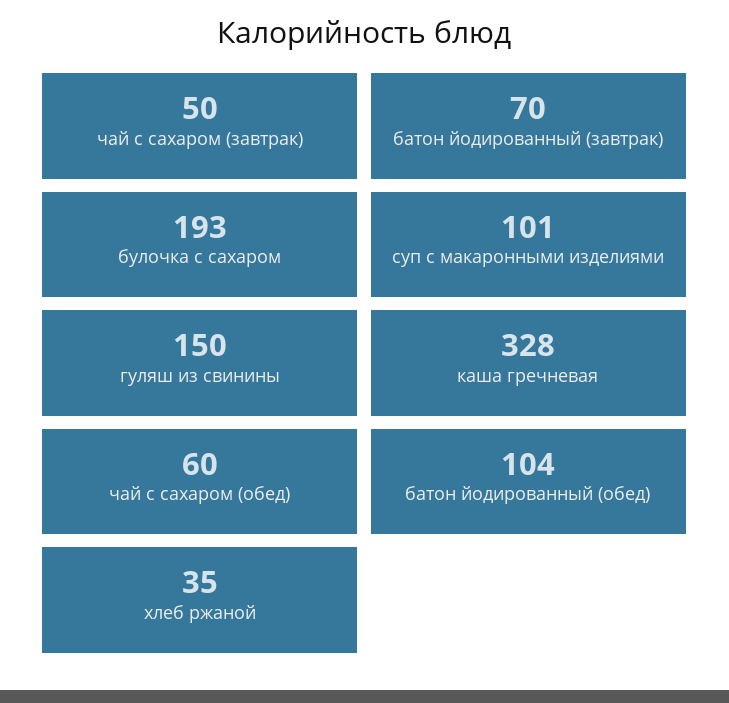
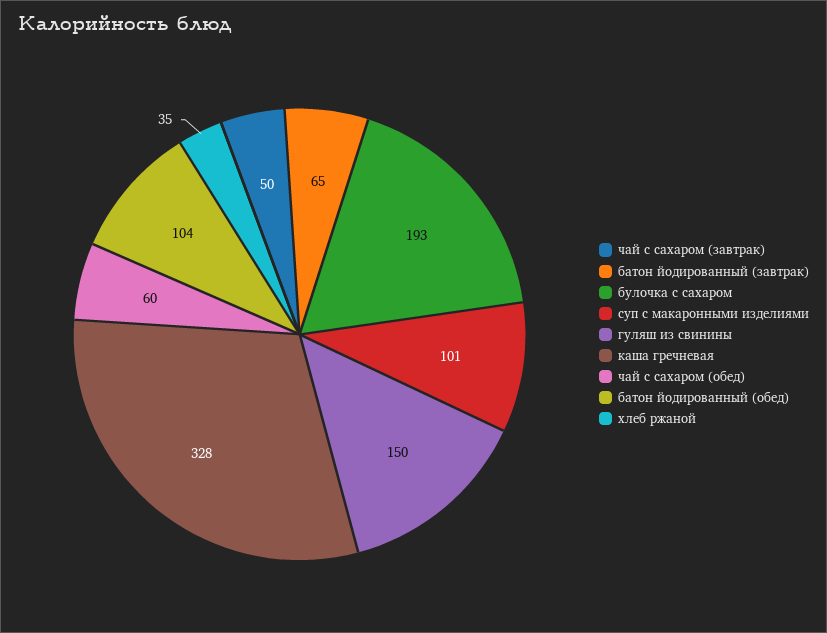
батон йодированный (завтрак): 70 -> 65

